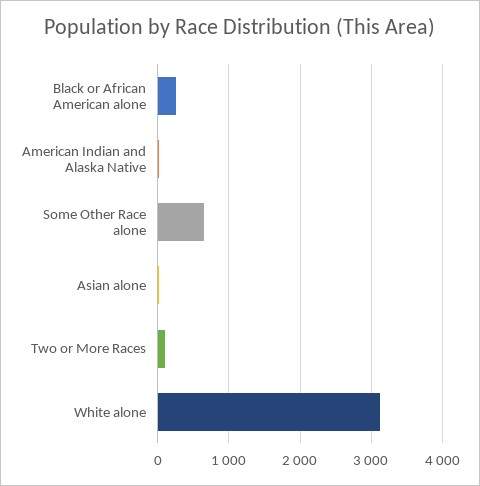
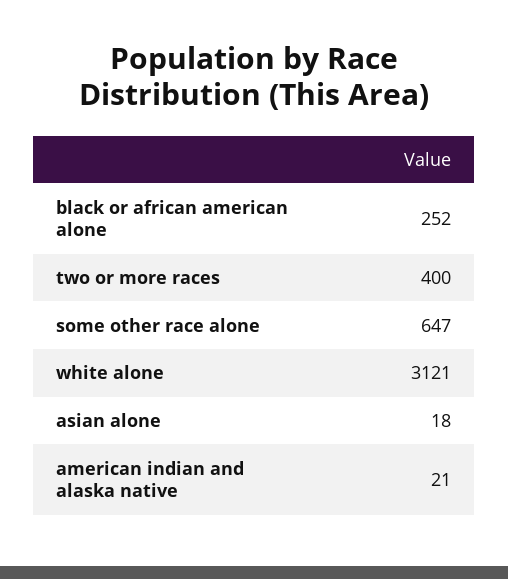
Two or More Races: 100 -> 400

